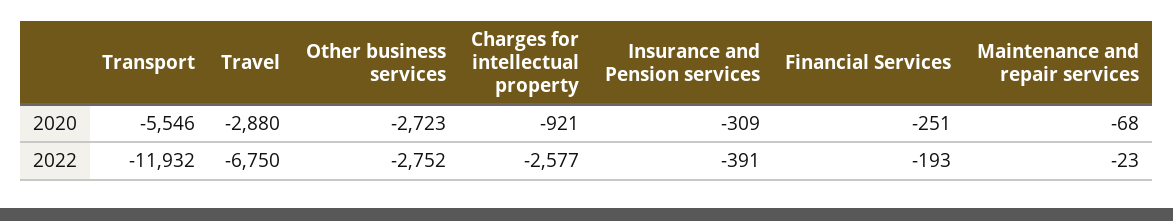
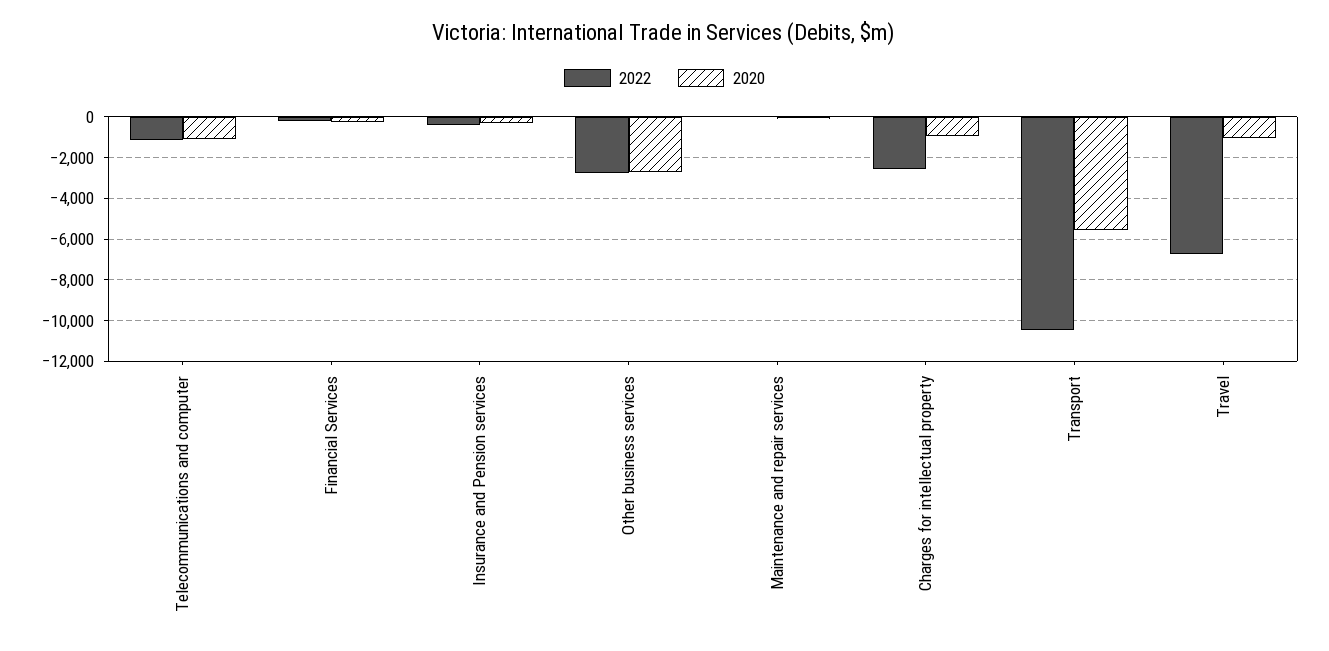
2020, Travel: -2880 -> -1000
2022, Transport: -11932 -> -10500
2022, Telecommunications and computer: none -> -1000
2020, Telecommunications and computer: none -> -1000

